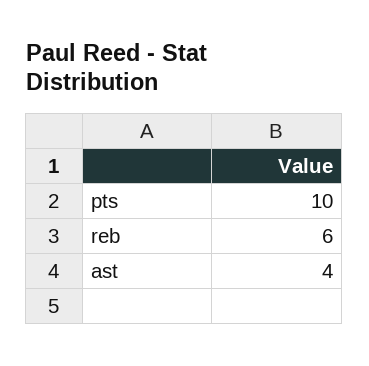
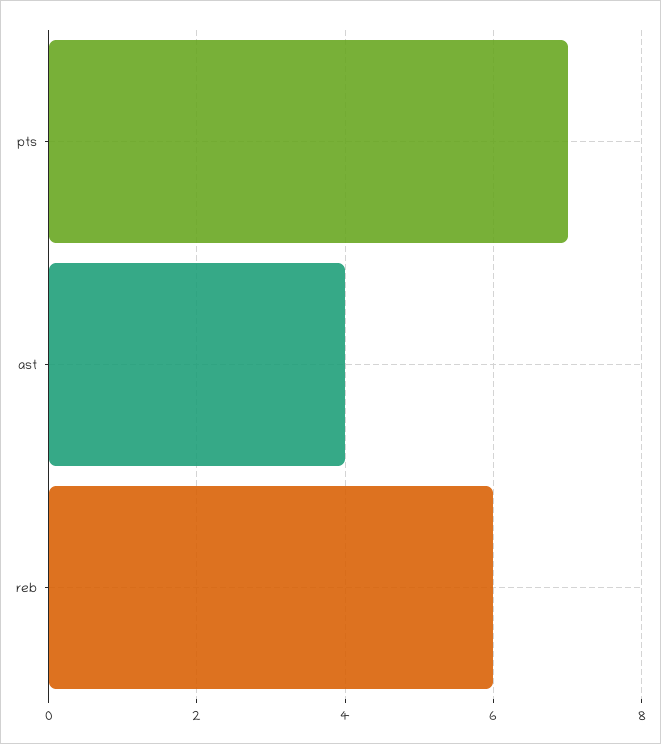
pts: 10 -> 7

